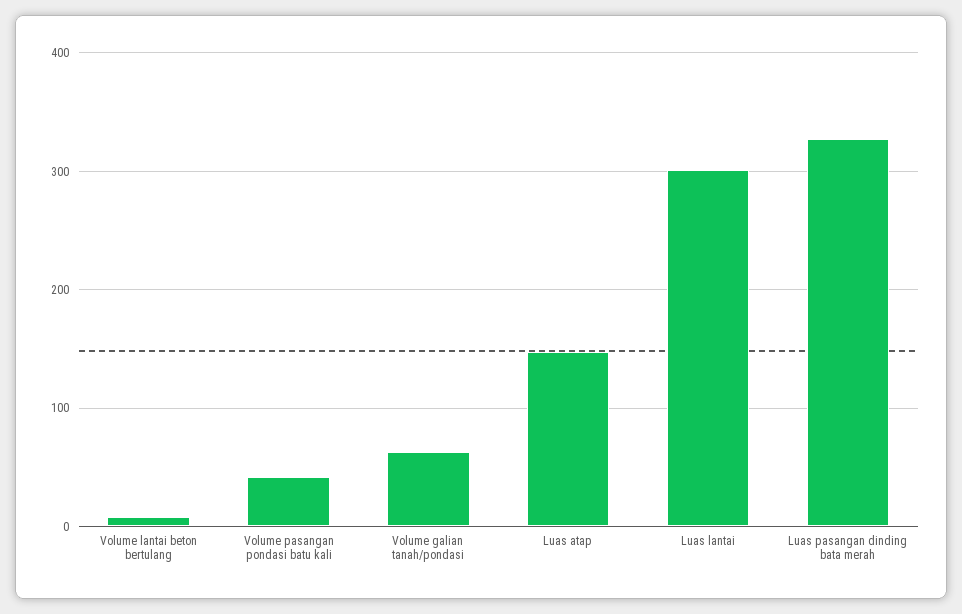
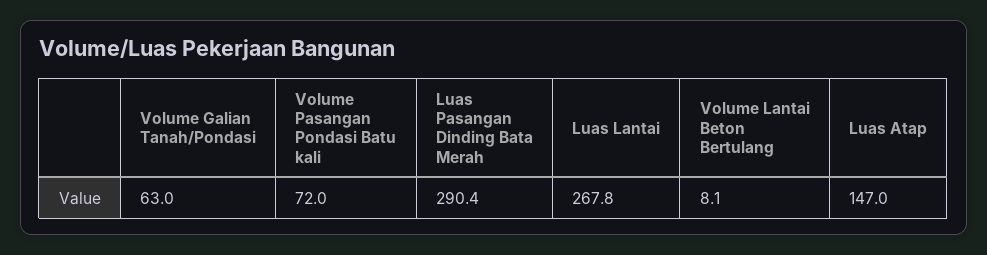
Volume pasangan pondasi batu kali: 40 -> 72
Luas lantai: 300 -> 267.8
Luas pasangan dinding bata merah: 330 -> 290.4

